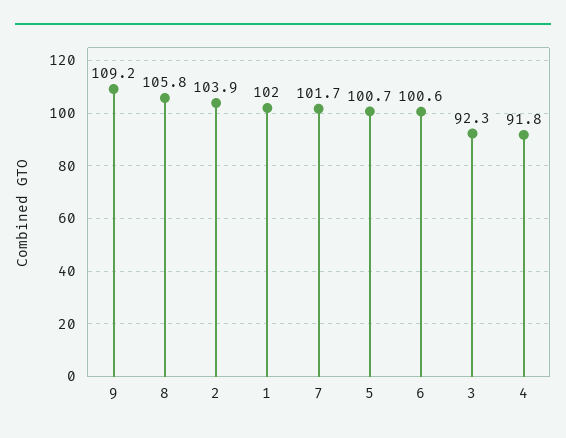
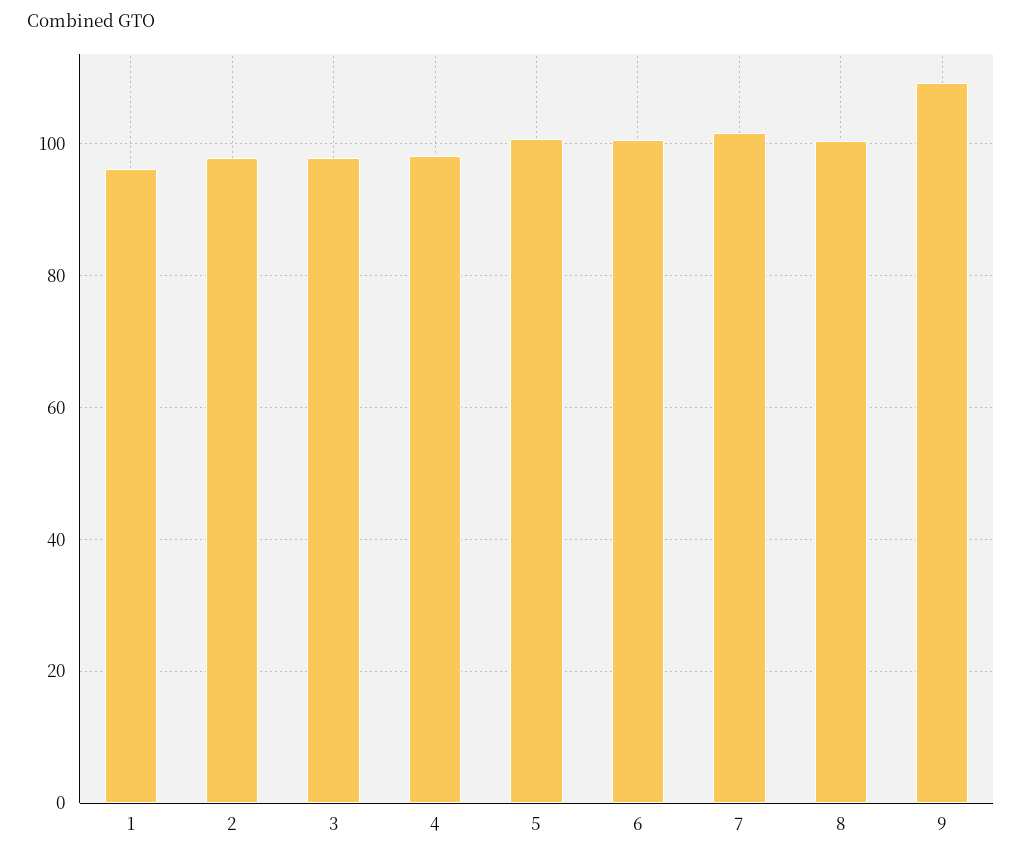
8: 105.8 -> 100
2: 103.9 -> 98
1: 102 -> 96
3: 92.3 -> 98
4: 91.8 -> 98

